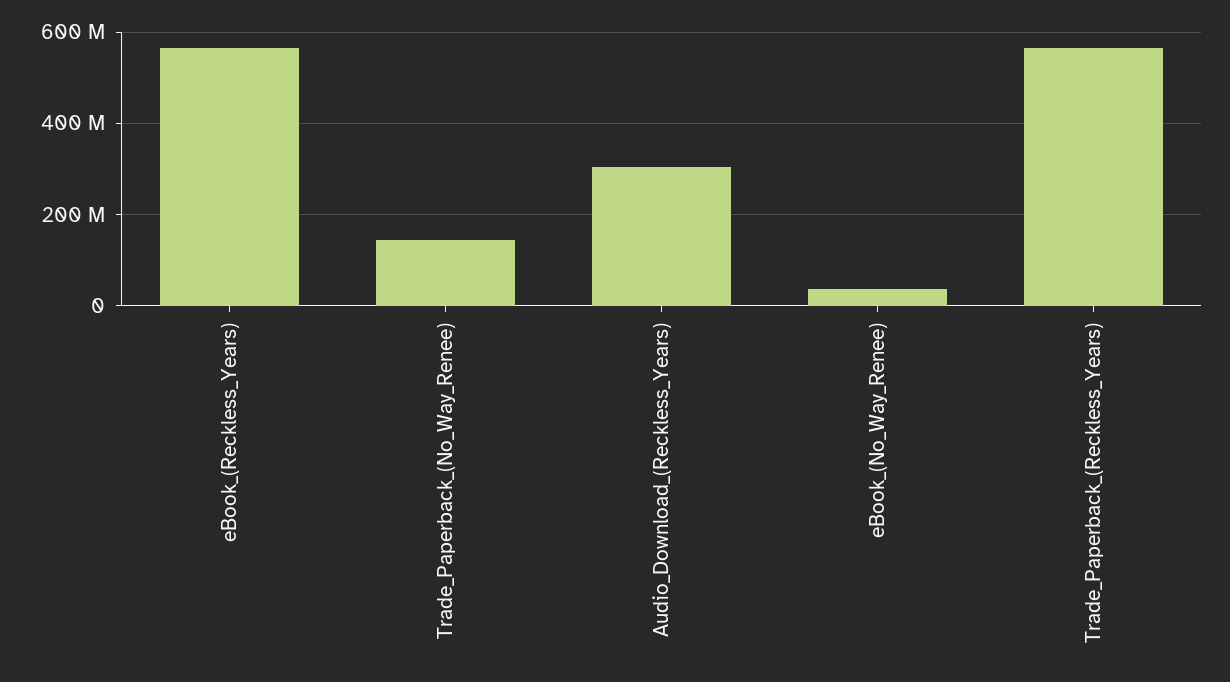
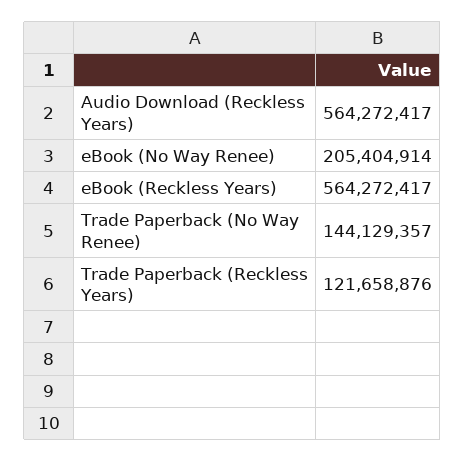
Audio_Download_(Reckless_Years): 300000000 -> 564272417
eBook_(No_Way_Renee): 40000000 -> 205404914
Trade_Paperback_(Reckless_Years): 560000000 -> 121658876

